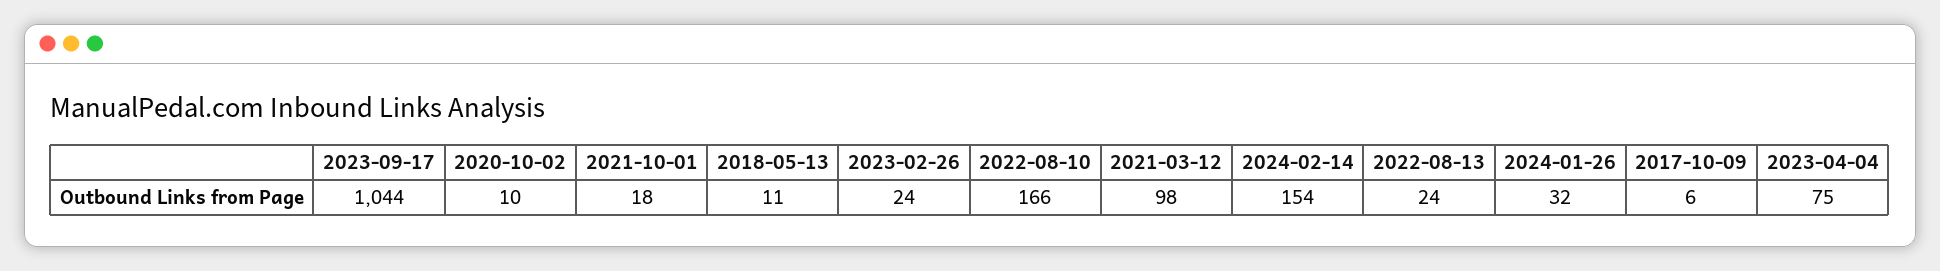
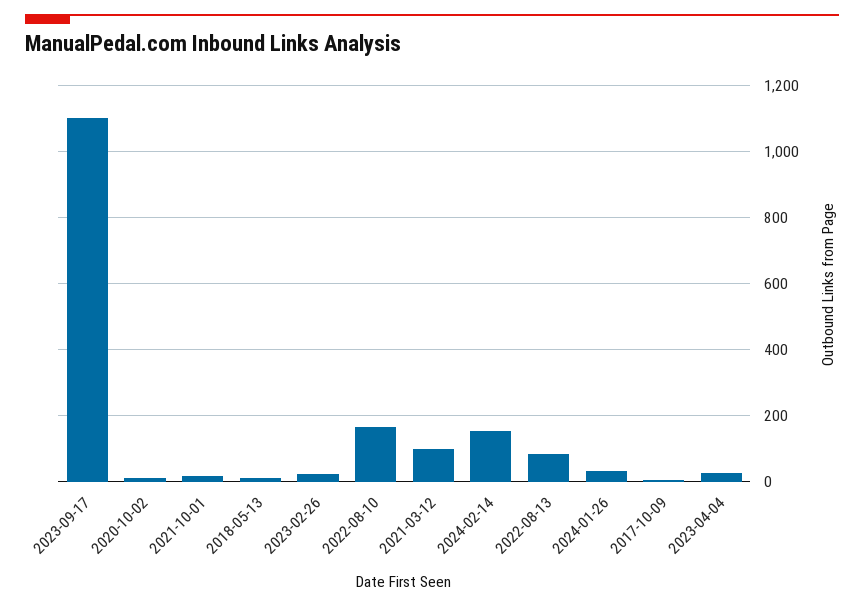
2023-09-17: 1044 -> 1100
2022-08-13: 24 -> 80
2023-04-04: 75 -> 20

